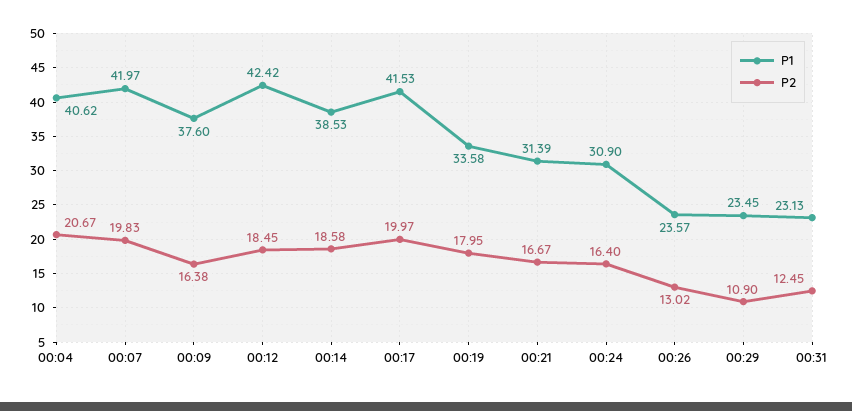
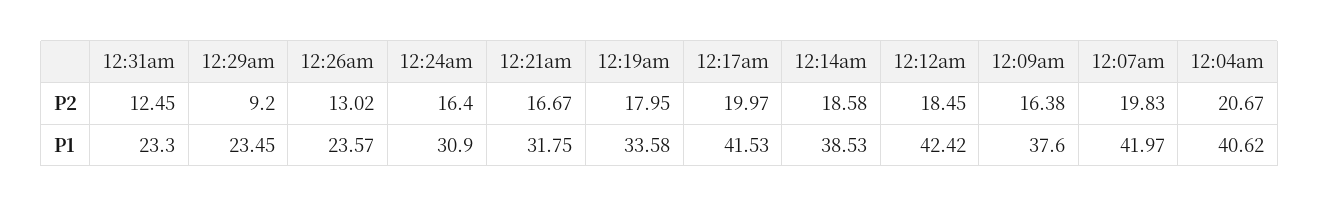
P1, 00:21: 31.39 -> 31.75
P2, 00:29: 10.9 -> 9.2
P1, 00:31: 23.13 -> 23.3

